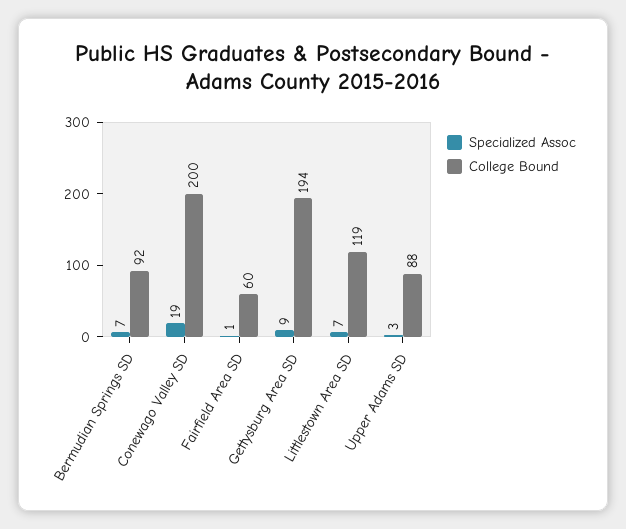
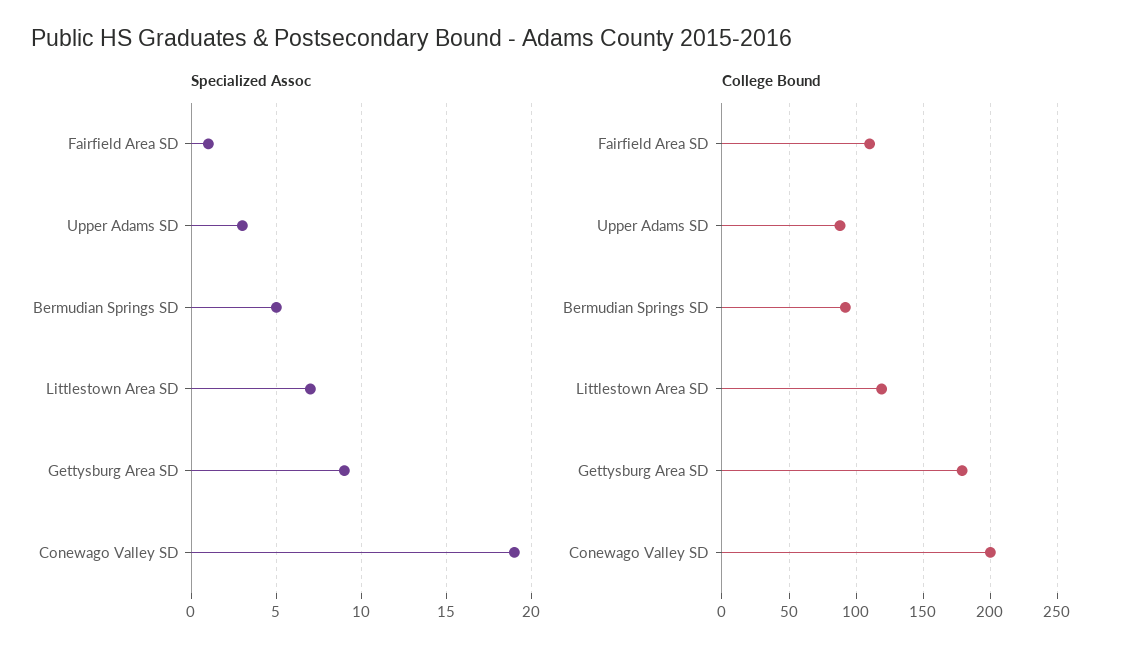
Specialized Assoc, Bermudian Springs SD: 7 -> 5
College Bound, Fairfield Area SD: 60 -> 110
College Bound, Gettysburg Area SD: 194 -> 180

